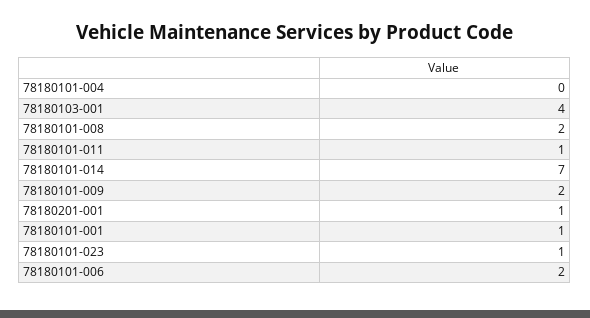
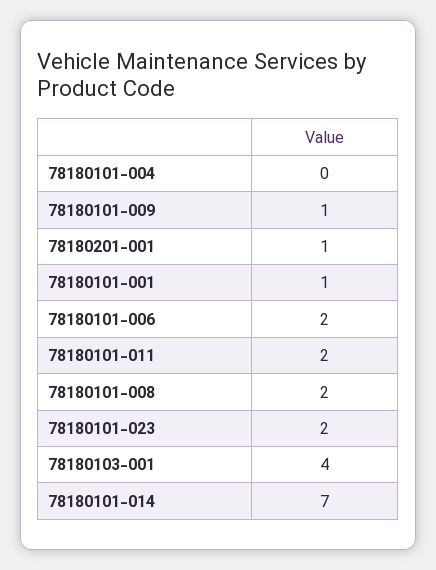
78180101-011: 1 -> 2
78180101-009: 2 -> 1
78180101-023: 1 -> 2

